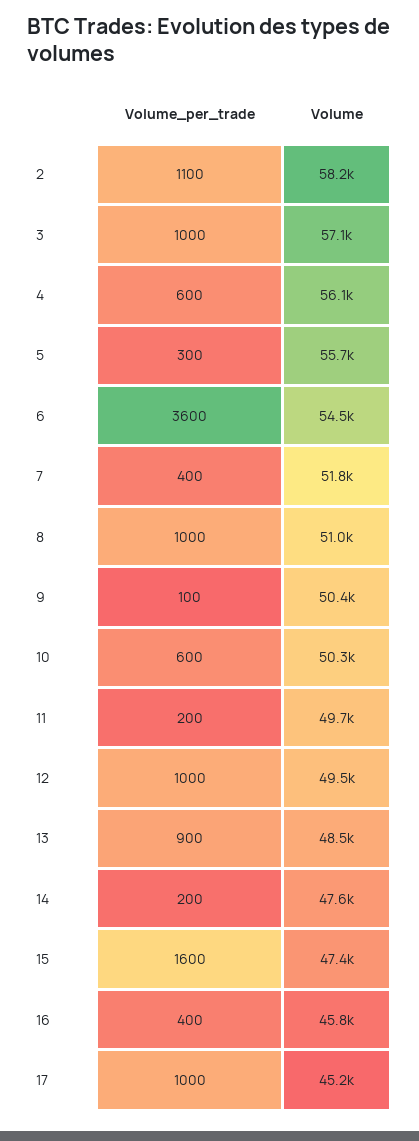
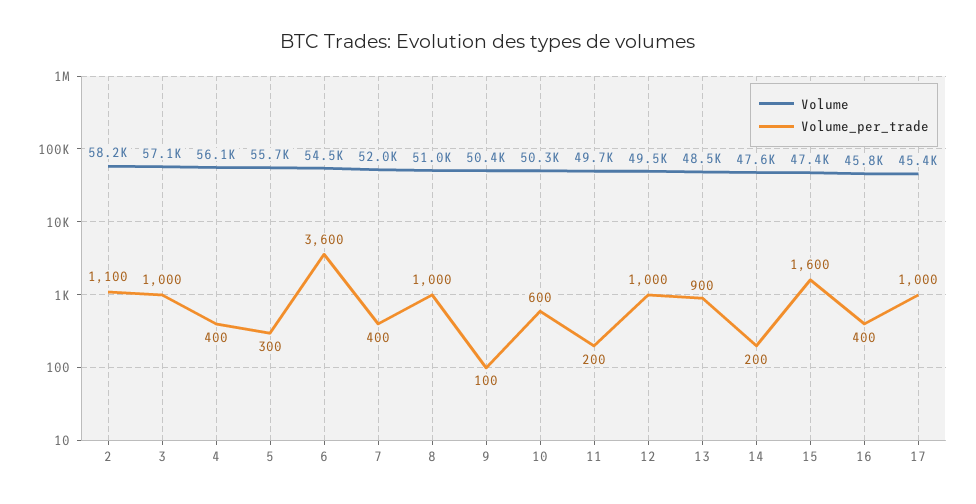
Volume_per_trade, 4: 600 -> 400
Volume, 7: 51800 -> 52000
Volume, 17: 45200 -> 45400

